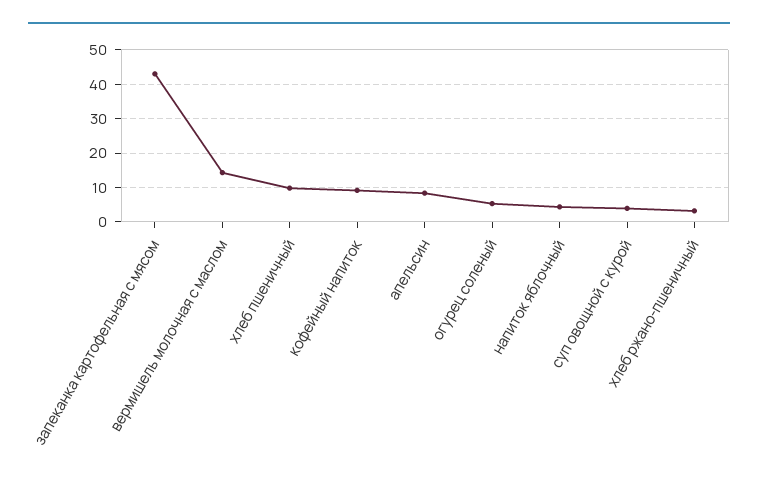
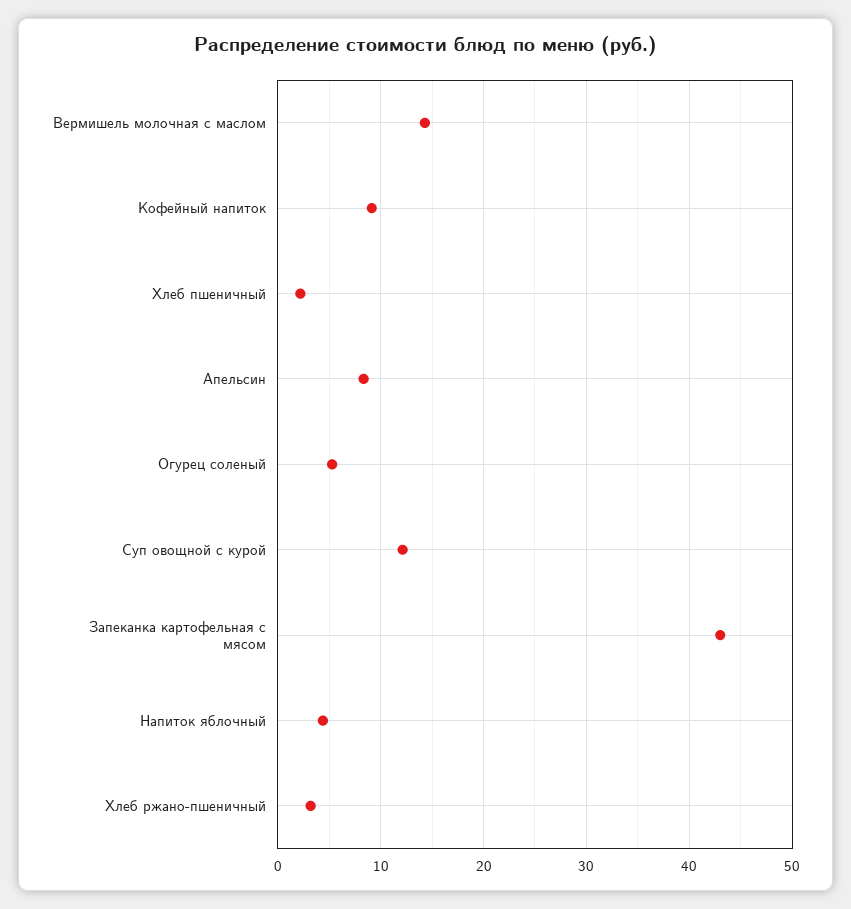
хлеб пшеничный: 10 -> 2
суп овощной с курой: 4 -> 12

